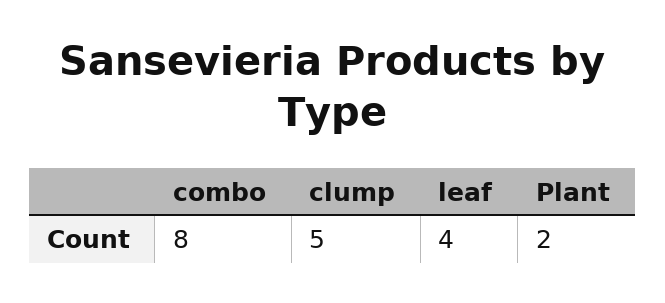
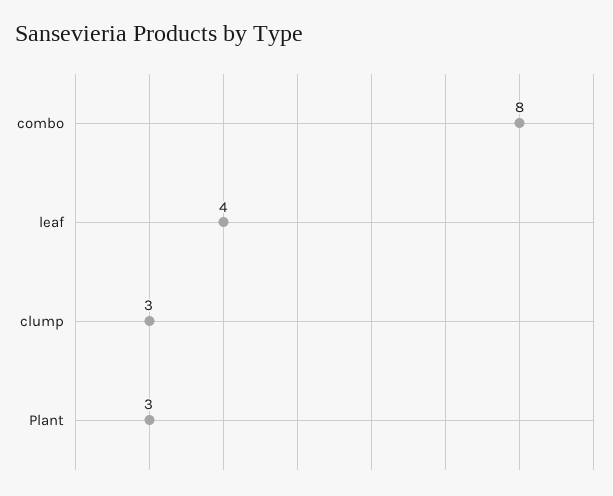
clump: 5 -> 3
Plant: 2 -> 3

